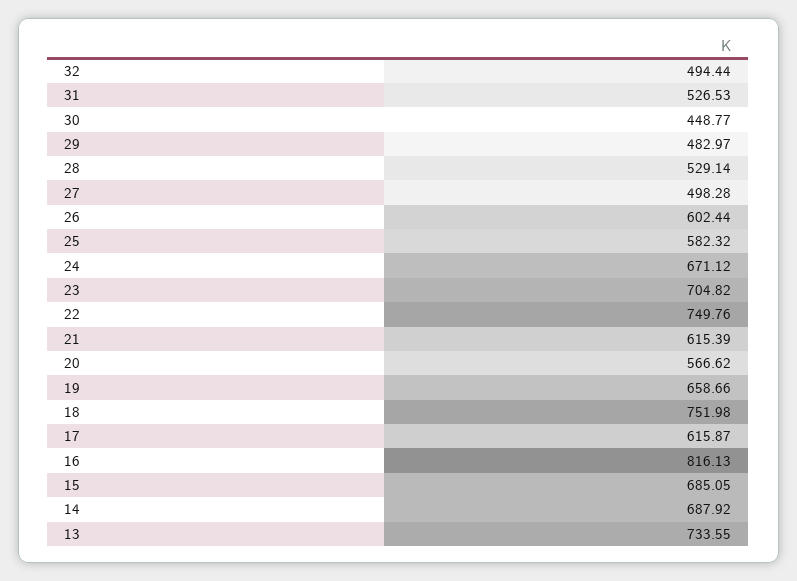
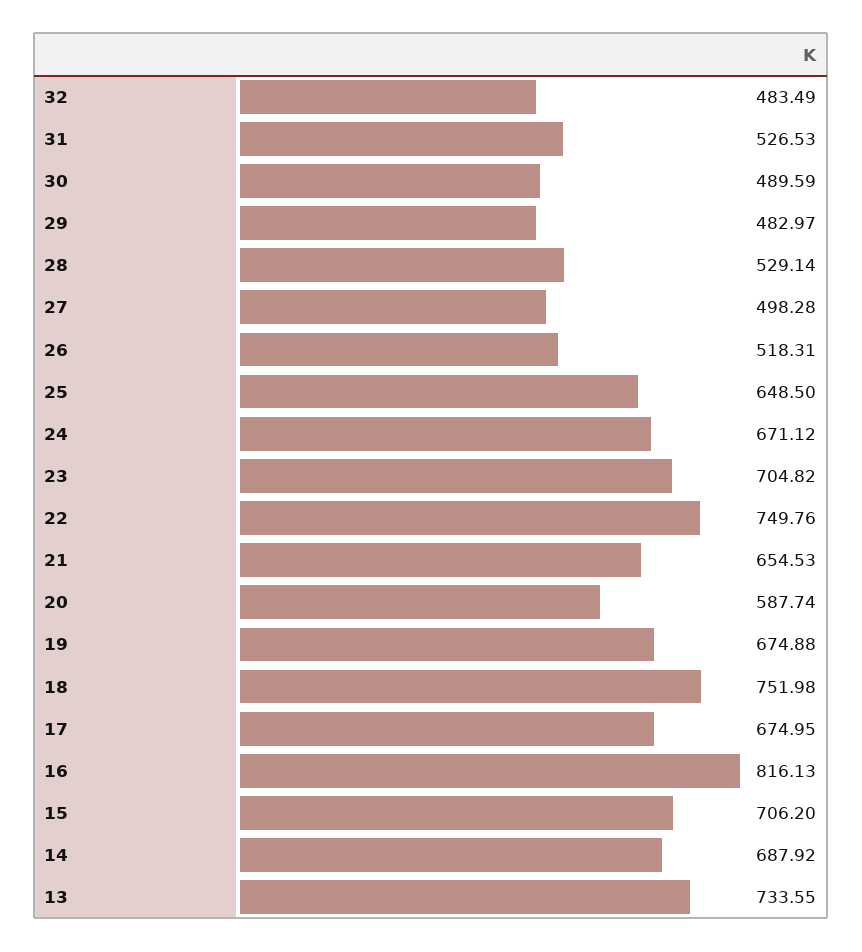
32: 494.44 -> 483.49
30: 448.77 -> 489.59
26: 602.44 -> 518.31
25: 582.32 -> 648.5
21: 615.39 -> 654.53
20: 566.62 -> 587.74
19: 658.66 -> 674.88
17: 615.87 -> 674.95
15: 685.05 -> 706.2

